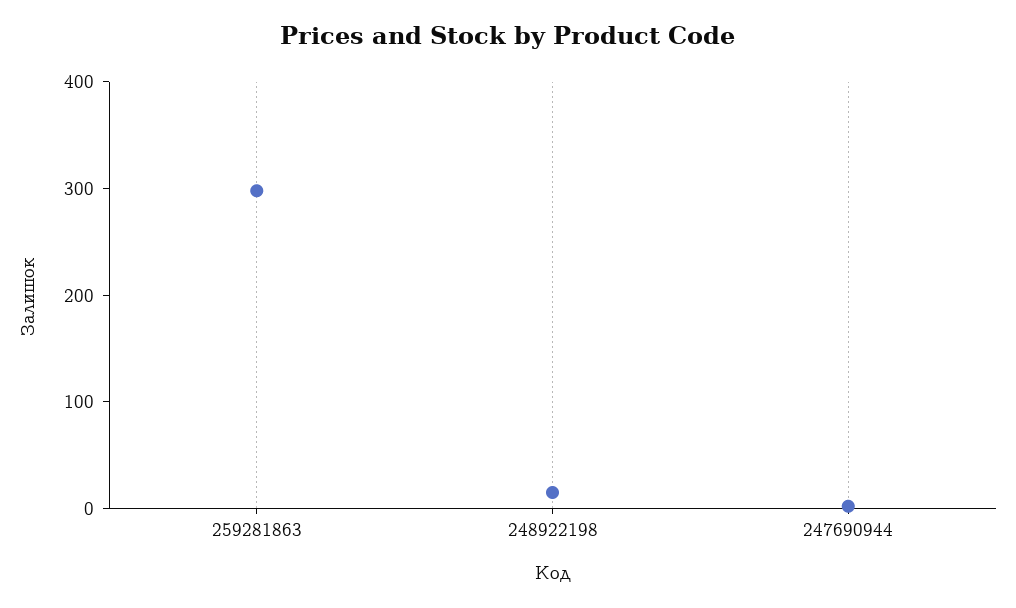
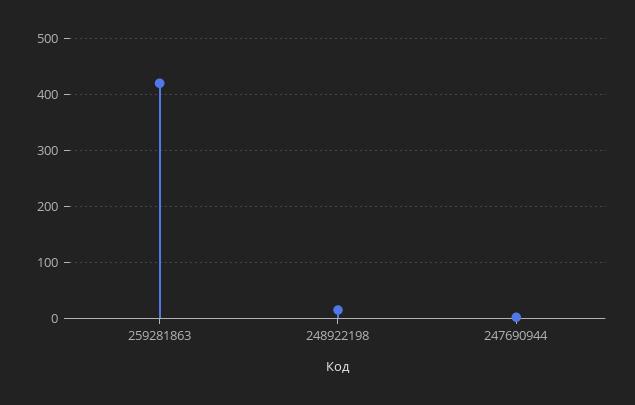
259281863: 300 -> 420

